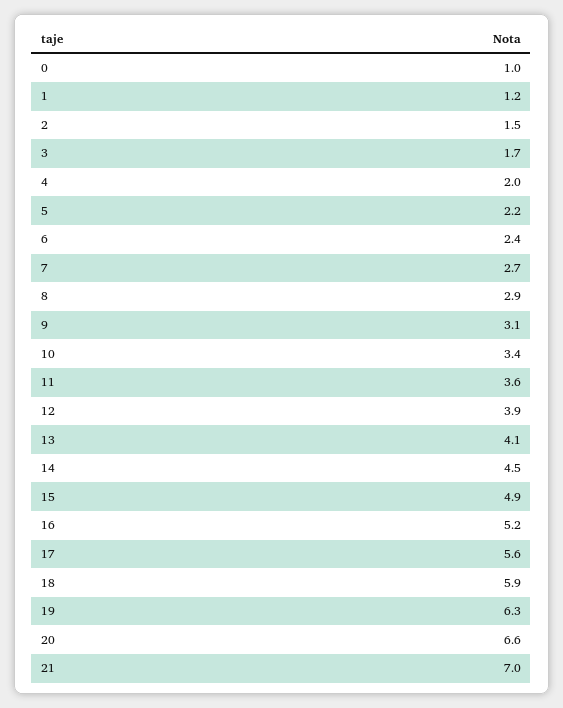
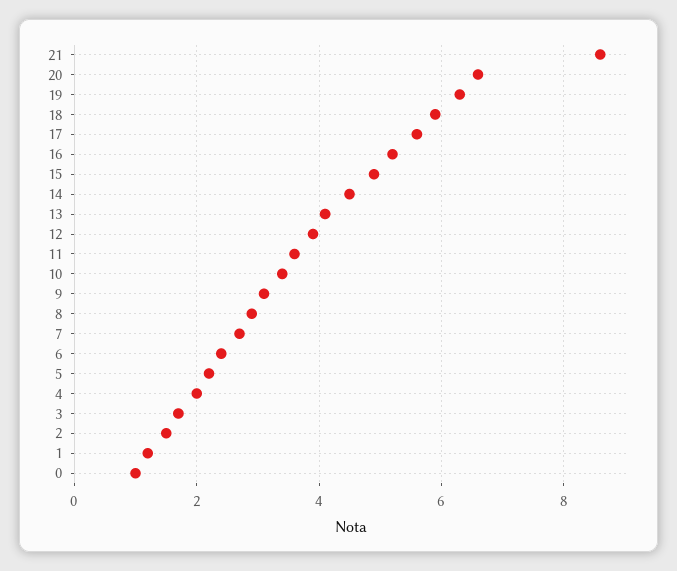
21: 7 -> 8.5

